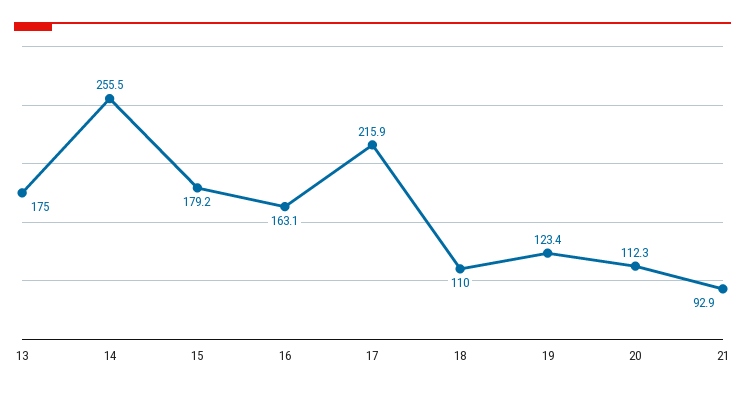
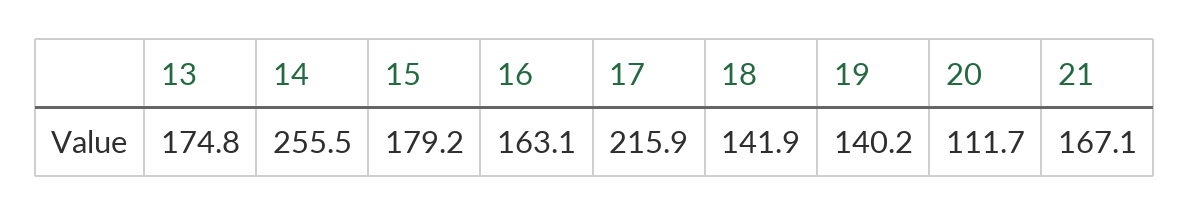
13: 175 -> 174.8
18: 110 -> 141.9
19: 123.4 -> 140.2
20: 112.3 -> 111.7
21: 92.9 -> 167.1

